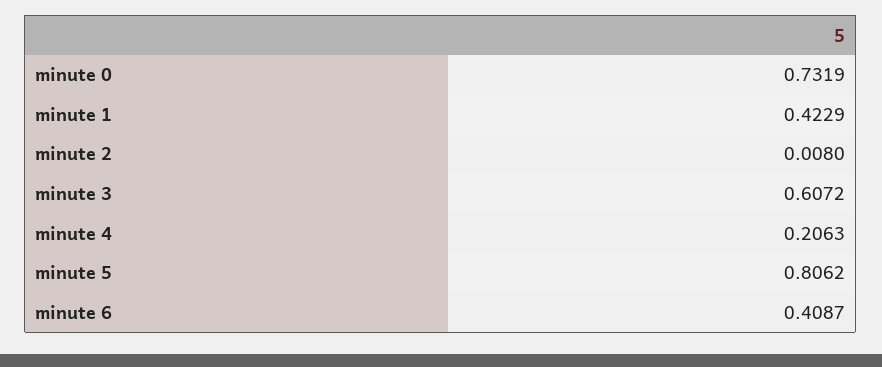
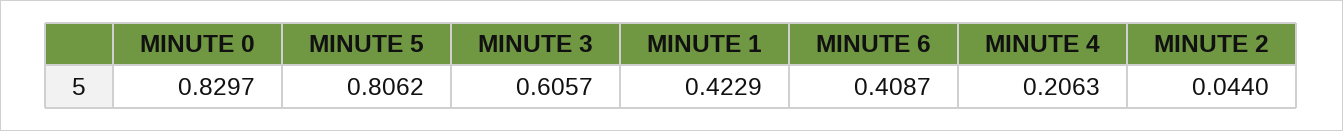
minute 0: 0.7319 -> 0.8297
minute 2: 0.008 -> 0.044
minute 3: 0.6072 -> 0.6057

